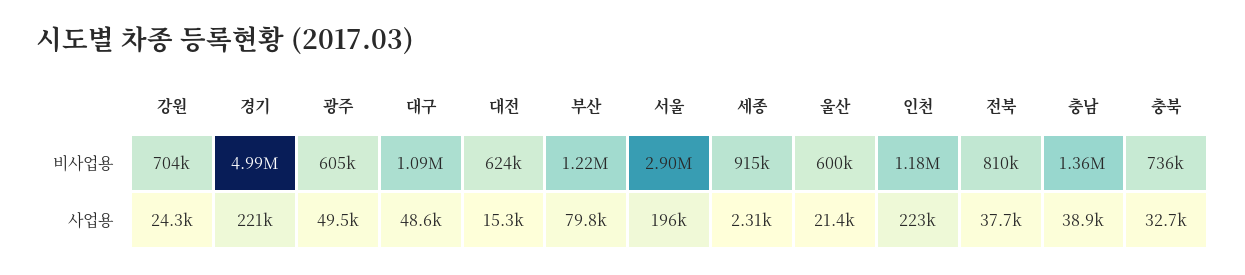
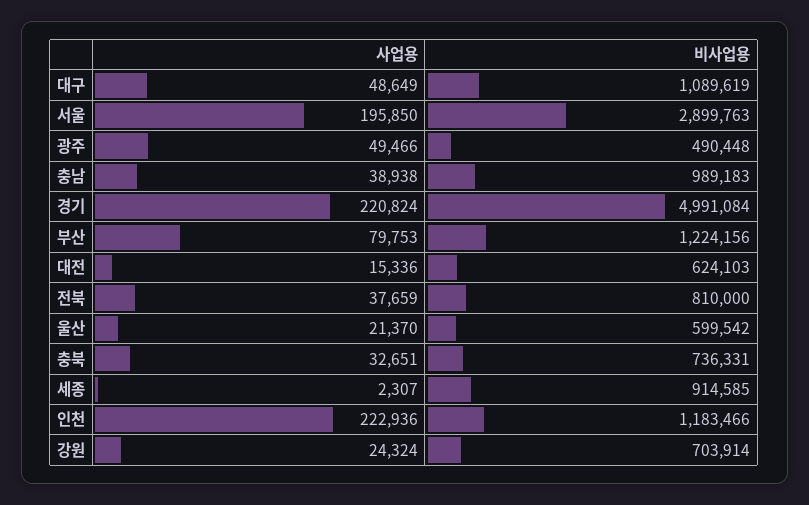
광주, 비사업용: 605000 -> 490448
충남, 비사업용: 1360000 -> 989183

